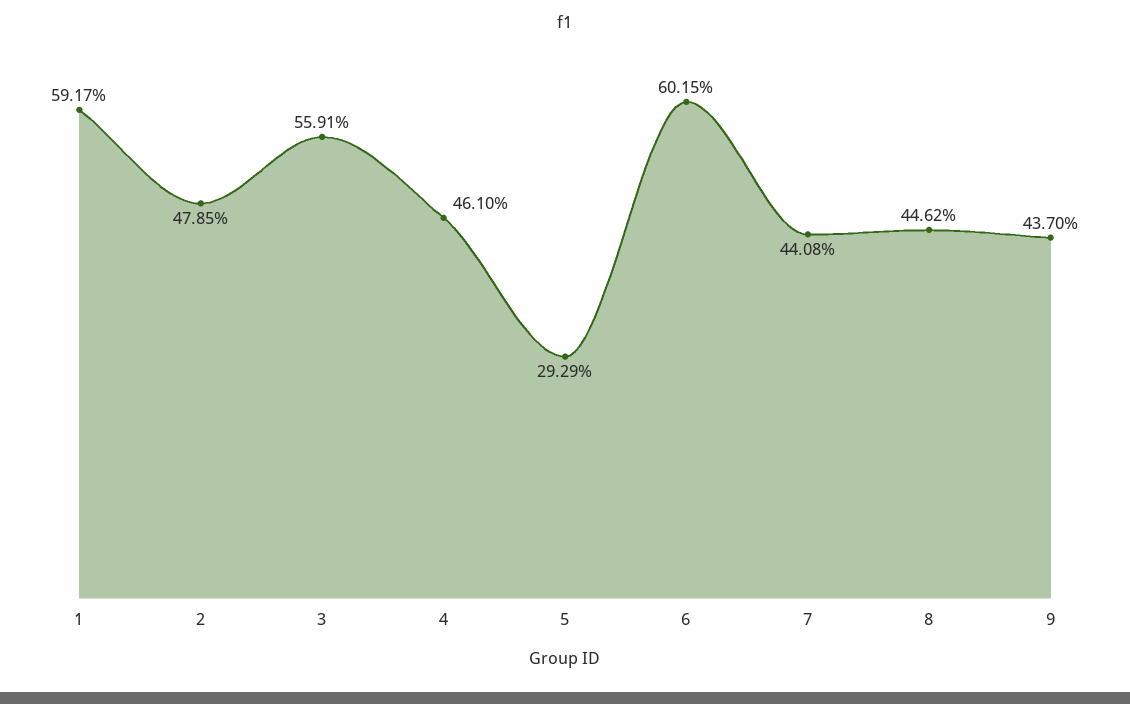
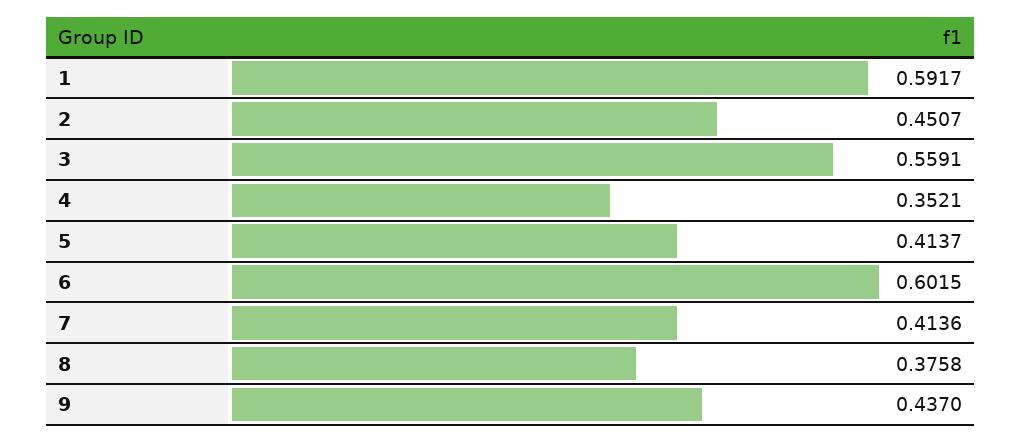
2: 0.4785 -> 0.4507
4: 0.461 -> 0.3521
5: 0.2929 -> 0.4137
7: 0.4408 -> 0.4136
8: 0.4462 -> 0.3758

